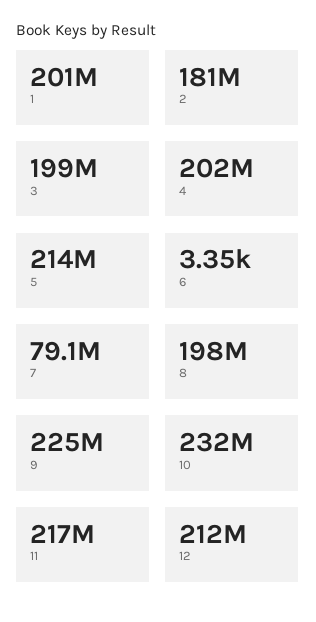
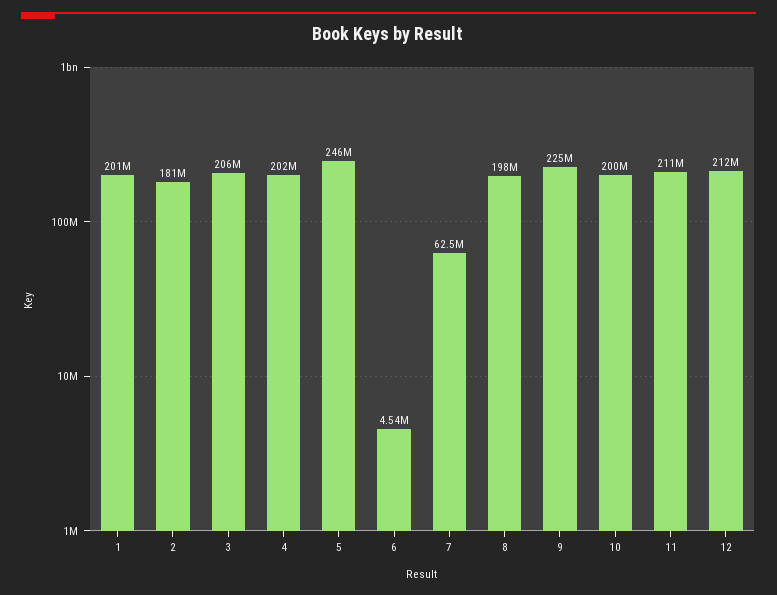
3: 199000000 -> 206000000
5: 214000000 -> 246000000
6: 3350 -> 4540000
7: 79100000 -> 62500000
10: 232000000 -> 200000000
11: 217000000 -> 211000000

